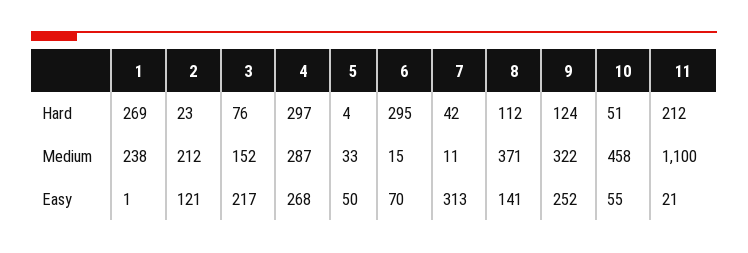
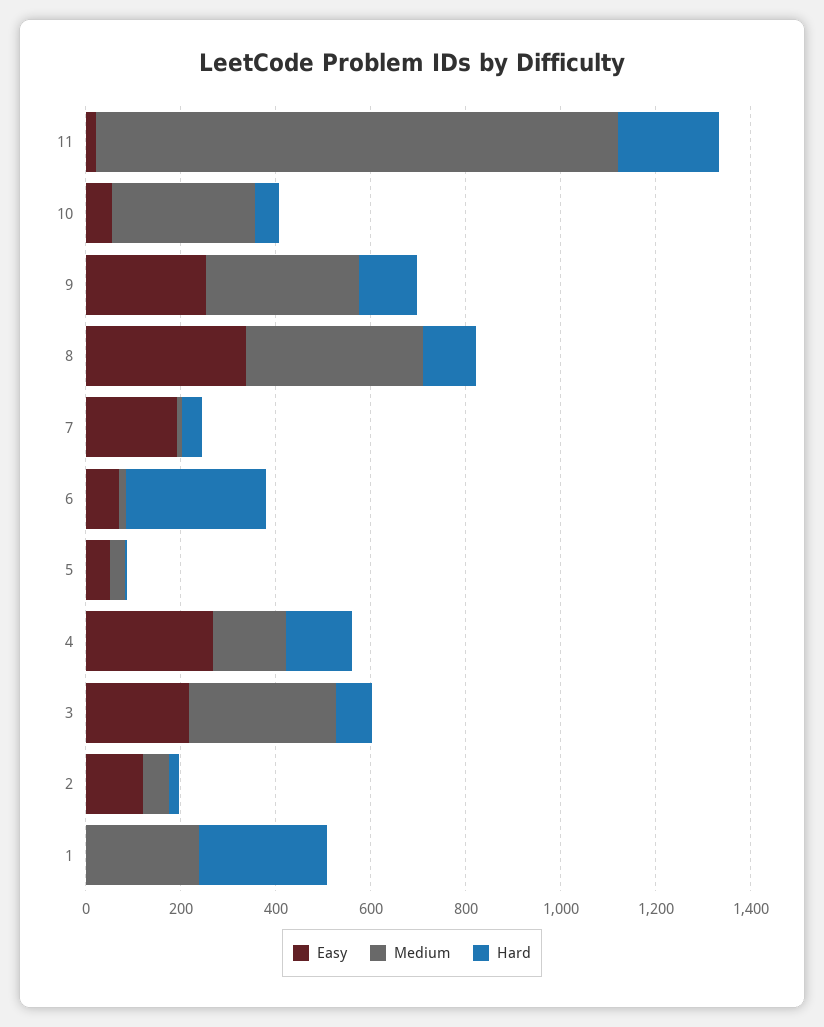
Hard, 4: 297 -> 150
Medium, 2: 212 -> 50
Medium, 3: 152 -> 300
Medium, 4: 287 -> 150
Medium, 10: 458 -> 300
Easy, 7: 313 -> 200
Easy, 8: 141 -> 350

